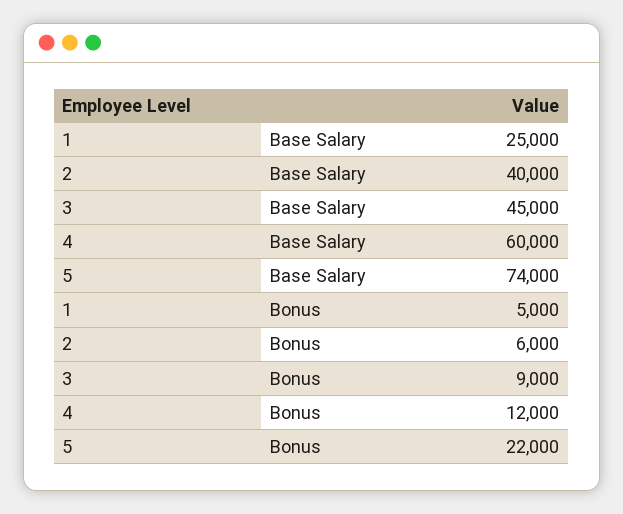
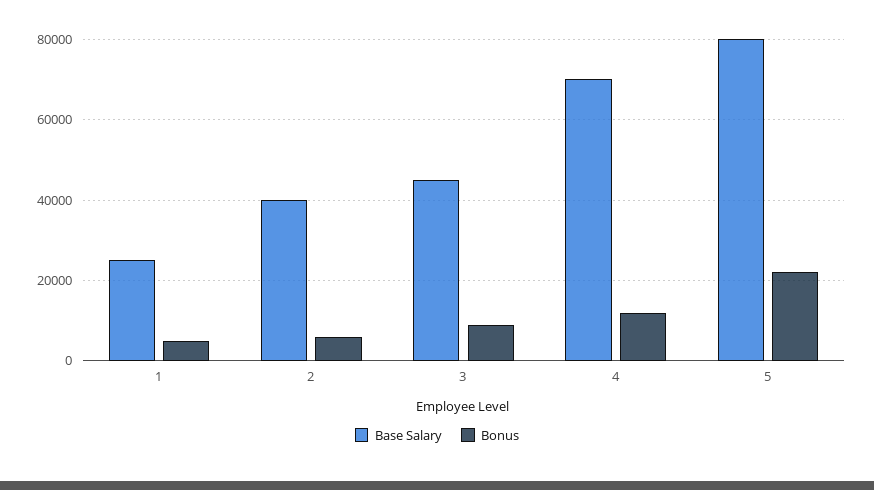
Base Salary, 4: 60000 -> 70000
Base Salary, 5: 74000 -> 80000

